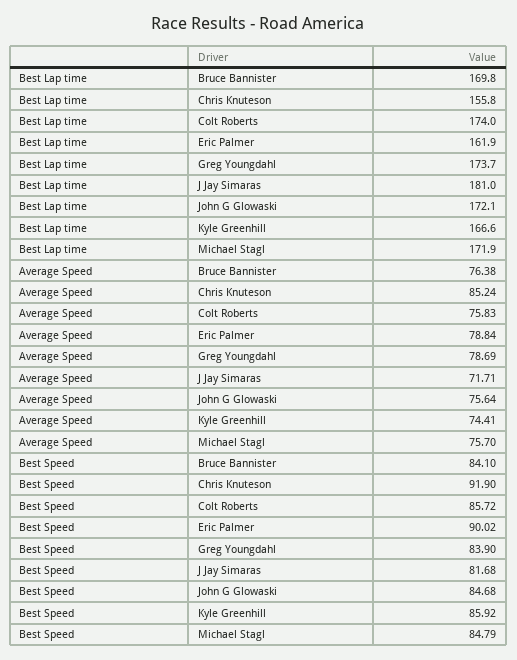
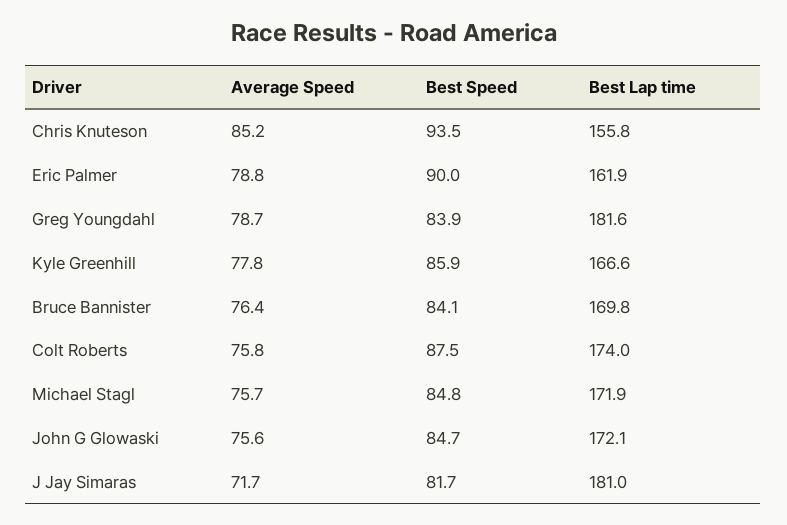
Best Lap time, Greg Youngdahl: 173.7 -> 181.6
Average Speed, Kyle Greenhill: 74.41 -> 77.8
Best Speed, Chris Knuteson: 91.9 -> 93.5
Best Speed, Colt Roberts: 85.72 -> 87.5

